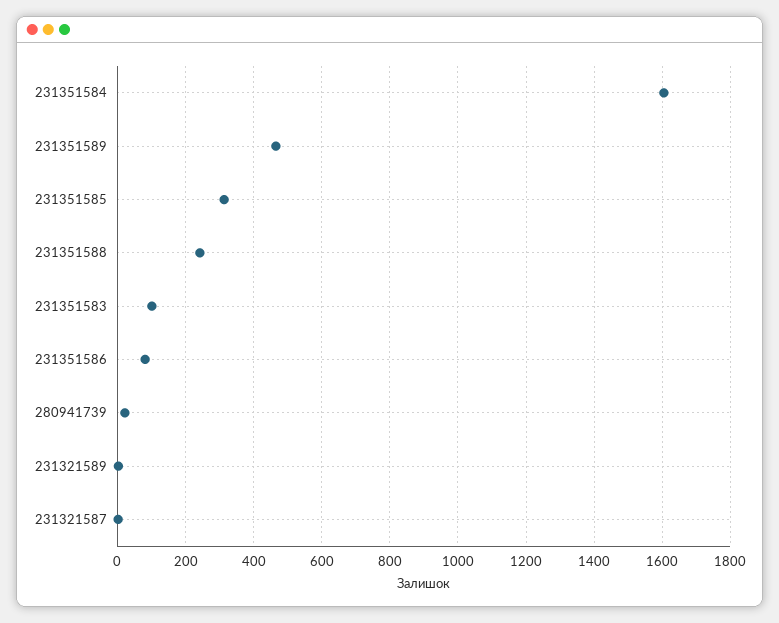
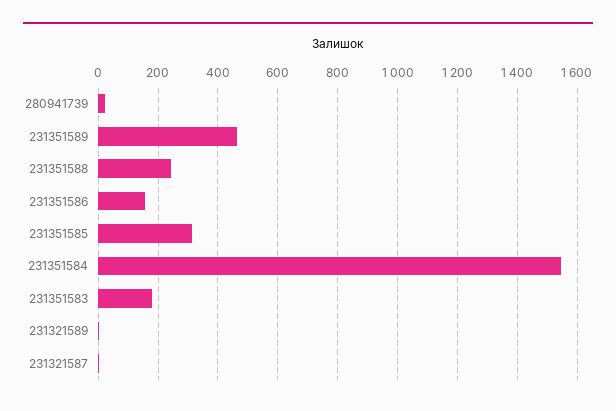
231351584: 1600 -> 1550
231351583: 100 -> 175
231351586: 80 -> 150

